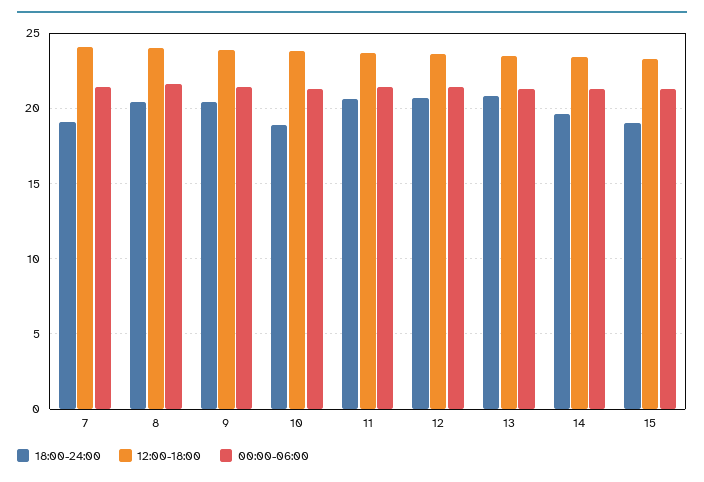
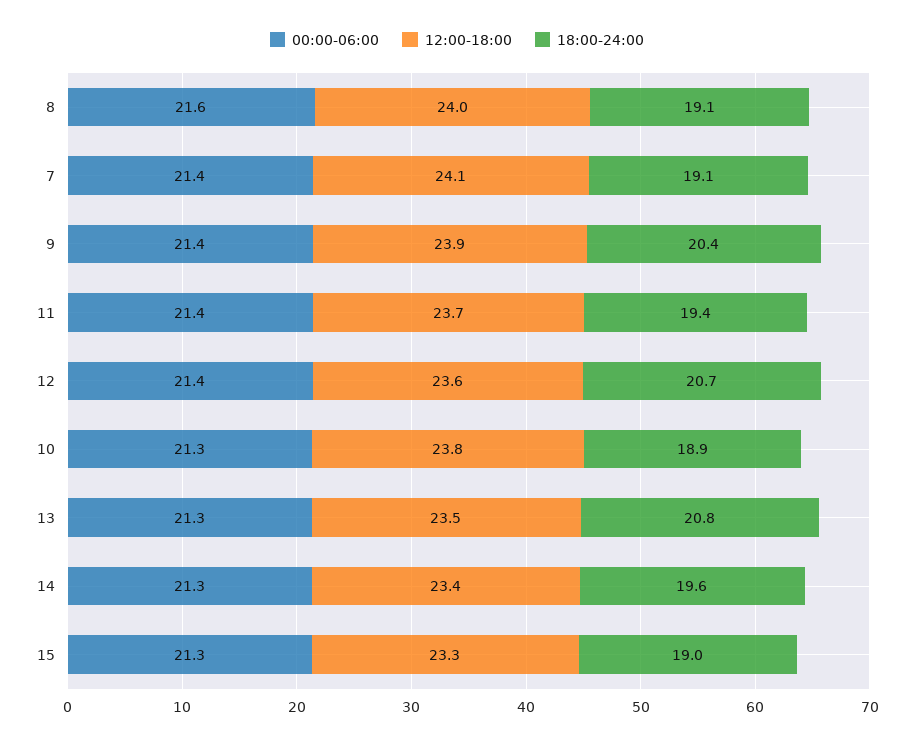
18:00-24:00, 8: 20.5 -> 19.1
18:00-24:00, 11: 20.5 -> 19.4

